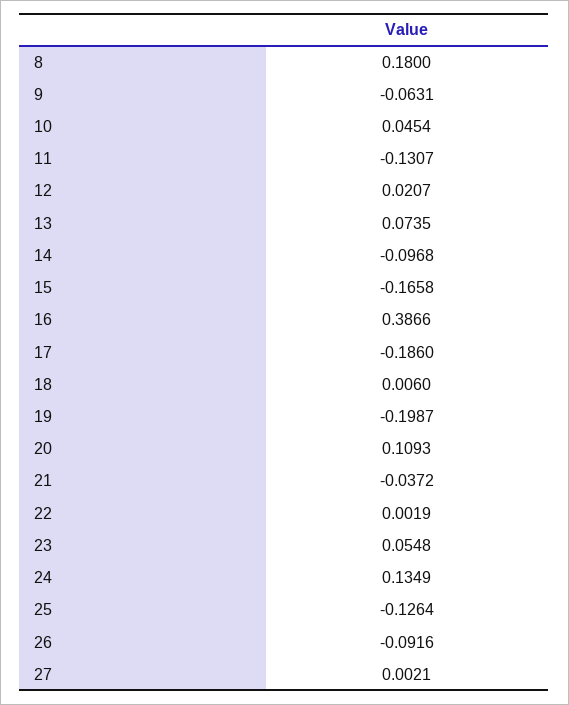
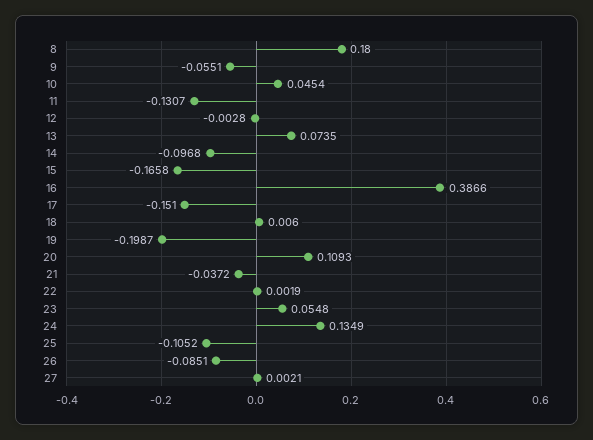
9: -0.0631 -> -0.0551
12: 0.0207 -> -0.0028
17: -0.186 -> -0.151
25: -0.1264 -> -0.1052
26: -0.0916 -> -0.0851

